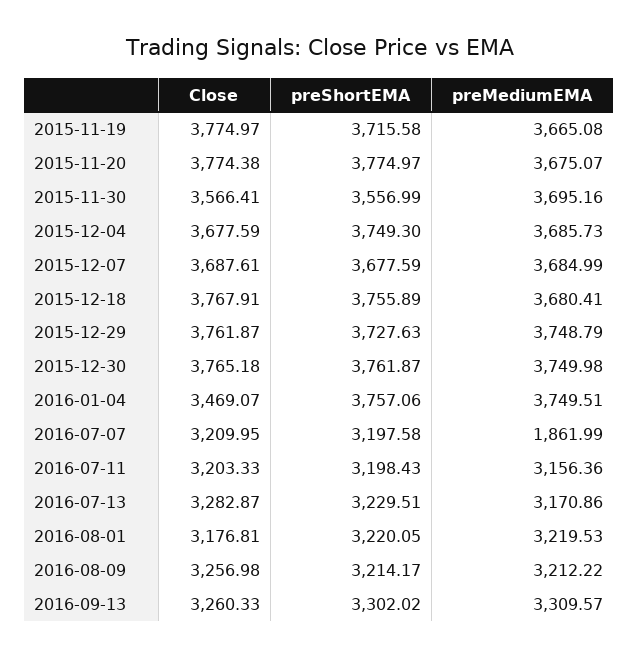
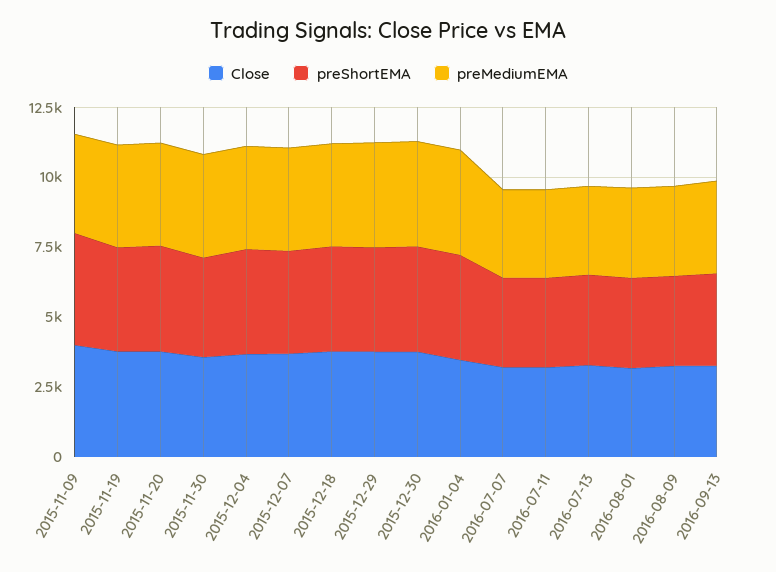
preMediumEMA, 2016-07-07: 1861.99 -> 3000
Close, 2015-11-09: none -> 4000
preShortEMA, 2015-11-09: none -> 4000
preMediumEMA, 2015-11-09: none -> 3500

